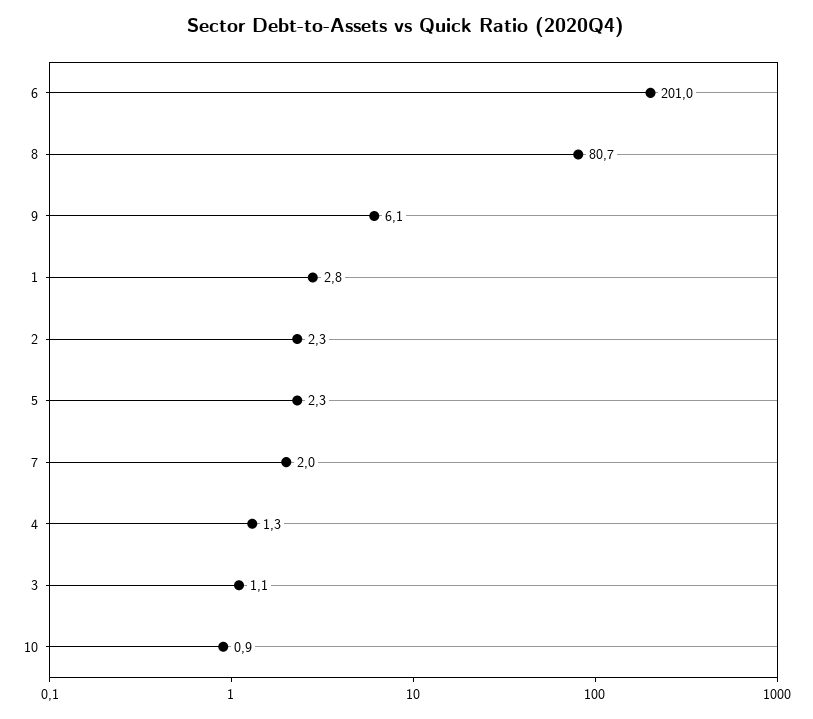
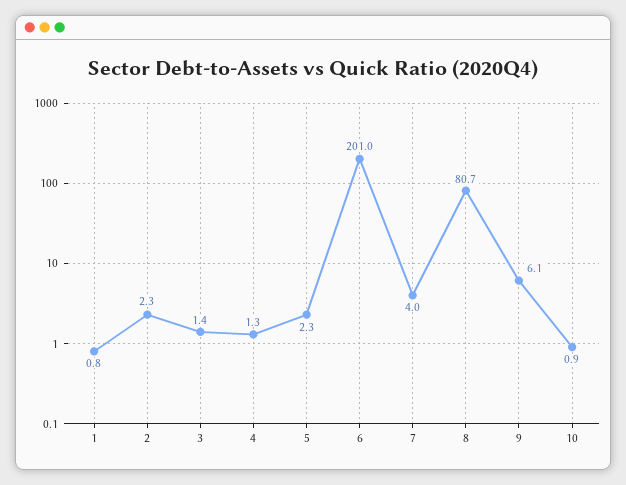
1: 2.8 -> 0.8
7: 2 -> 4
3: 1.1 -> 1.4

